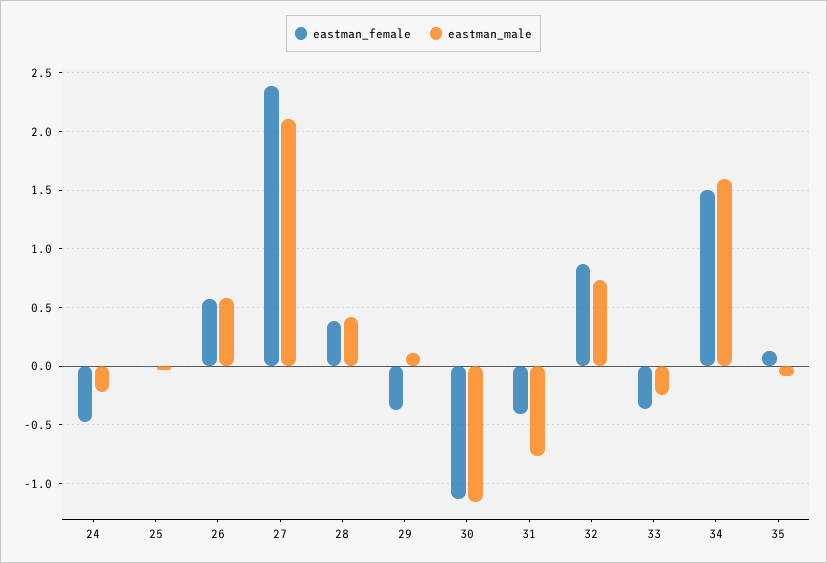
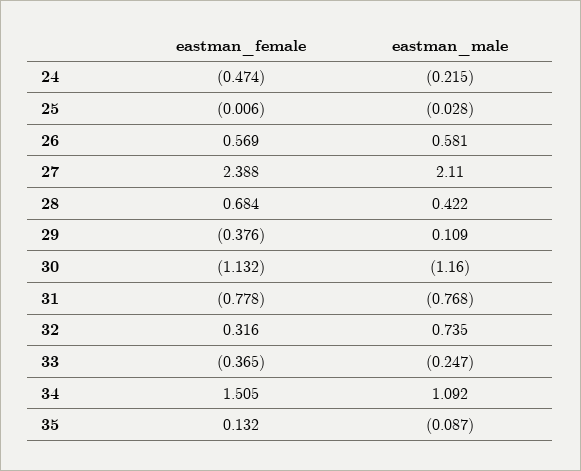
eastman_female, 28: 0.4 -> 0.684
eastman_female, 31: -0.4 -> -0.778
eastman_female, 32: 0.9 -> 0.316
eastman_male, 34: 1.6 -> 1.092

